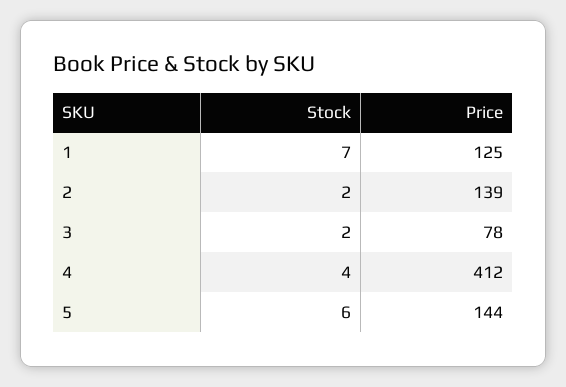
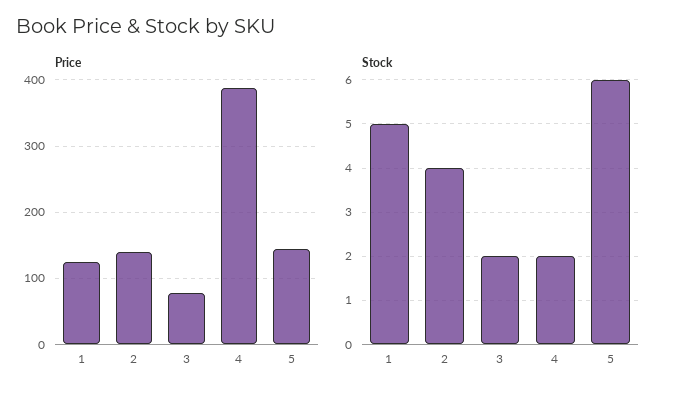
Stock, 1: 7 -> 5
Stock, 2: 2 -> 4
Stock, 4: 4 -> 2
Price, 4: 412 -> 390

